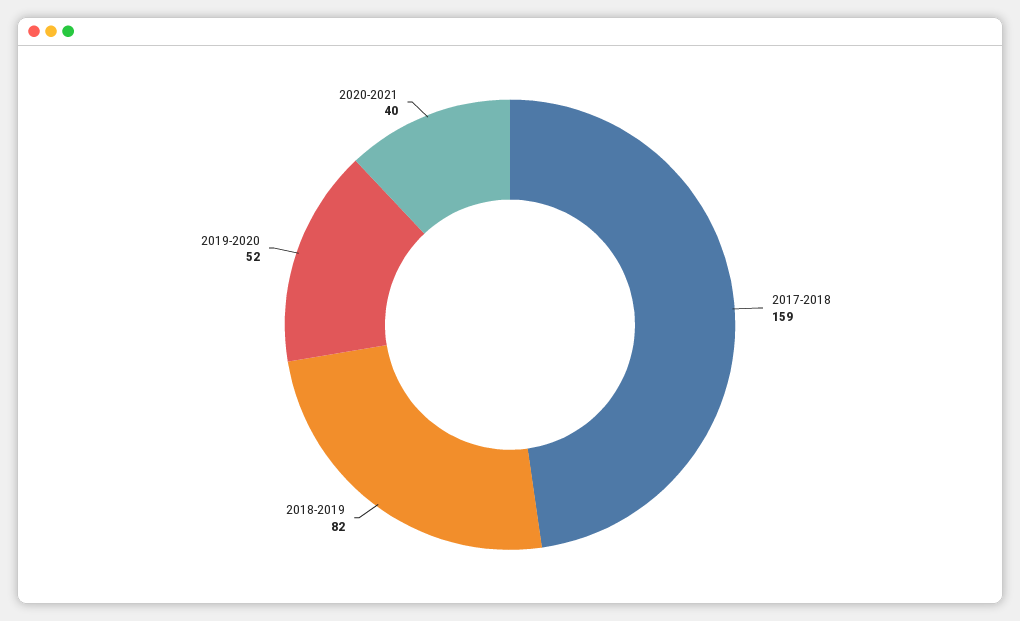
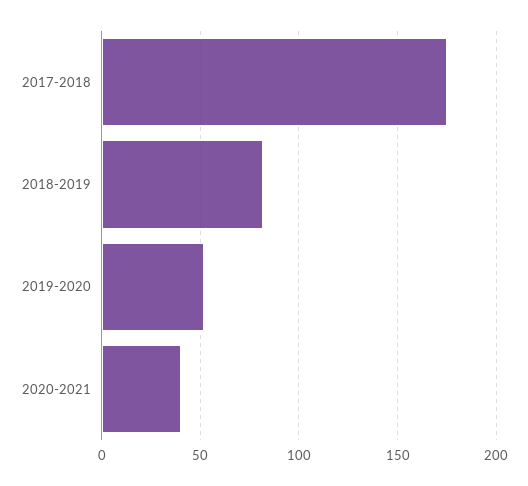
2017-2018: 159 -> 175

